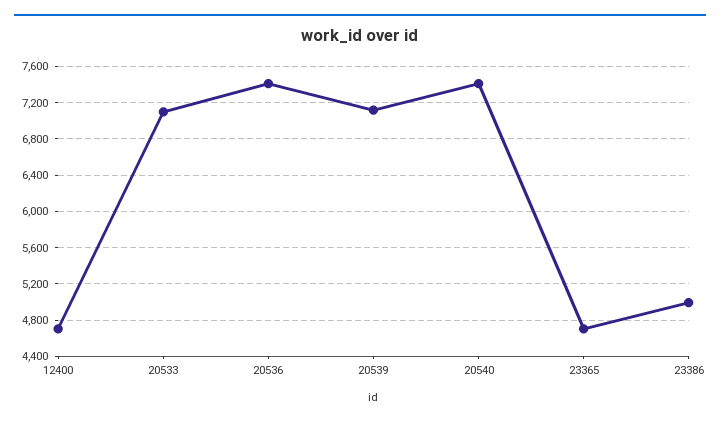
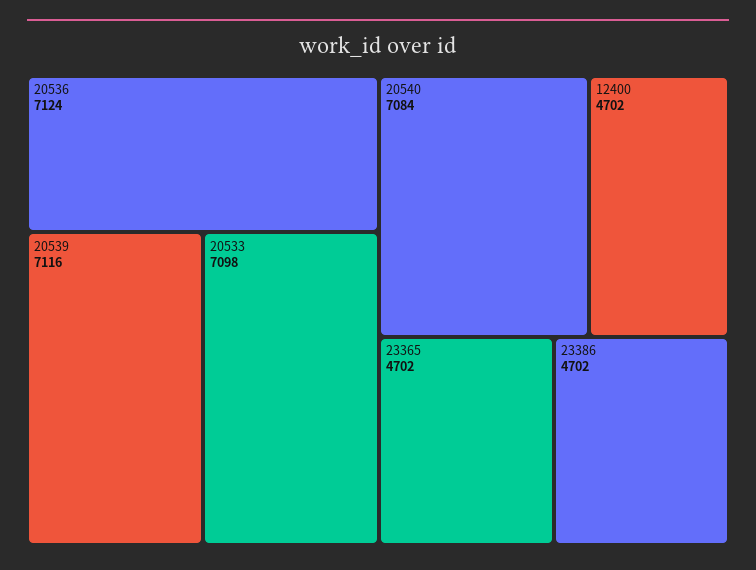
20536: 7400 -> 7124
20540: 7400 -> 7084
23386: 5000 -> 4702

